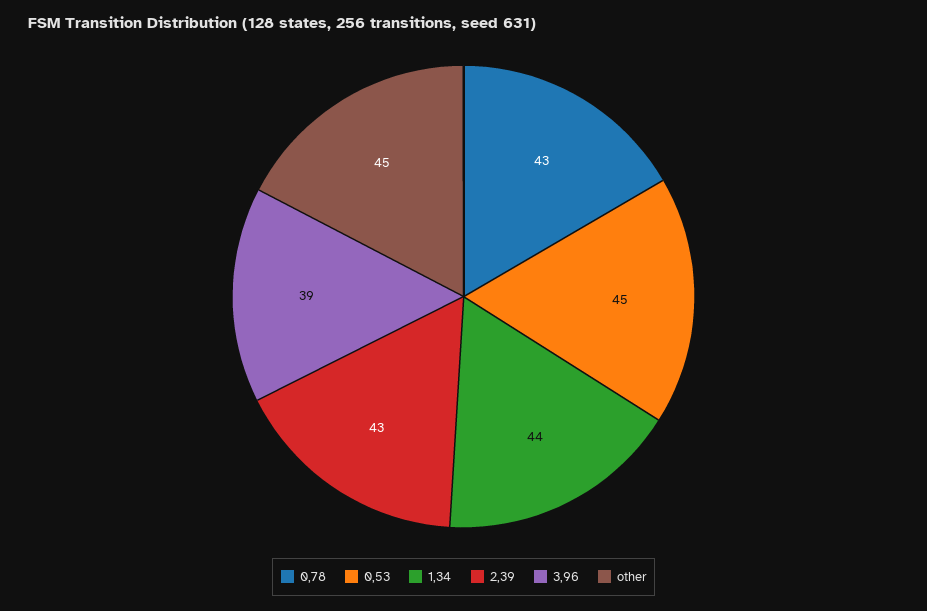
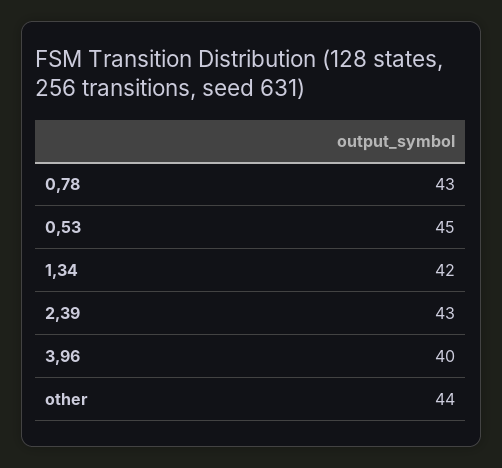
1,34: 44 -> 42
3,96: 39 -> 40
other: 45 -> 44

